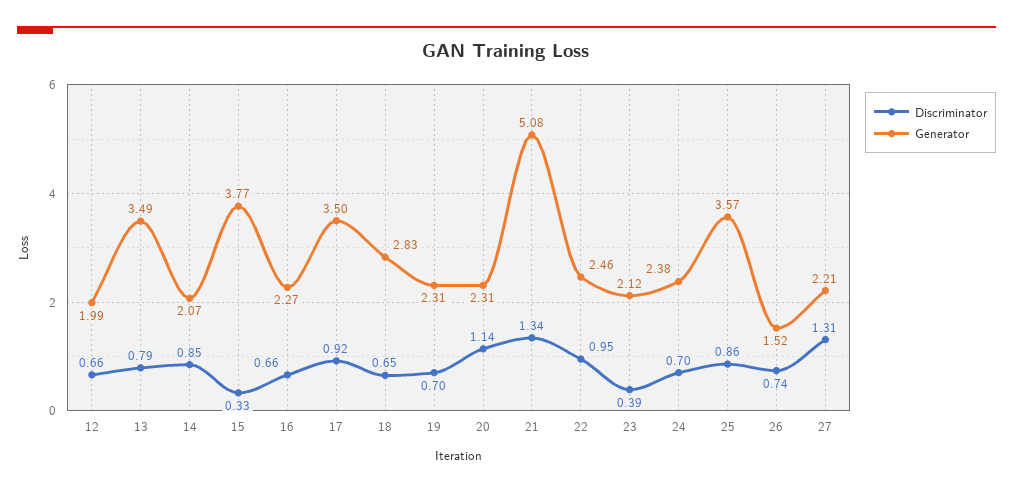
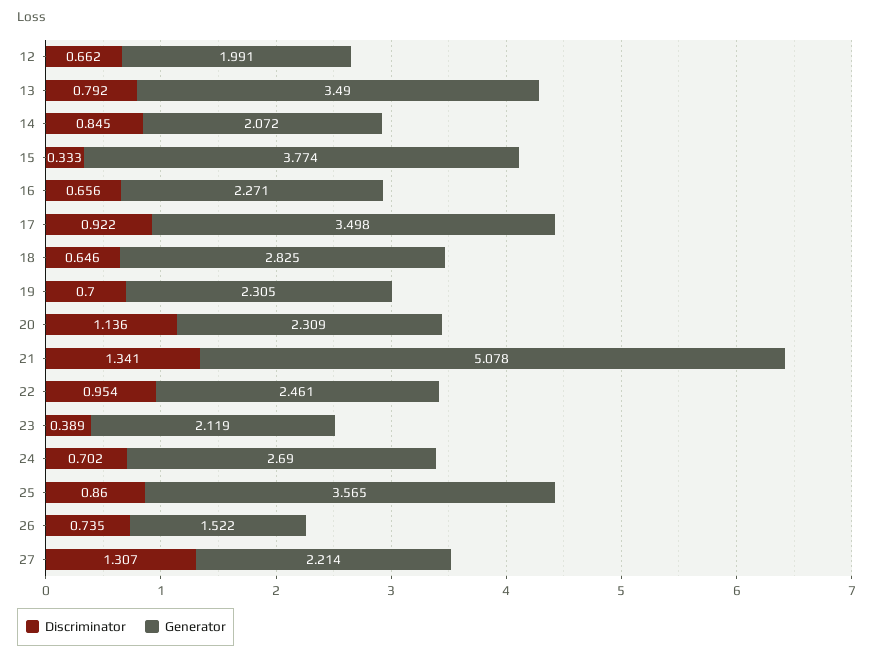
Generator, 24: 2.38 -> 2.69

